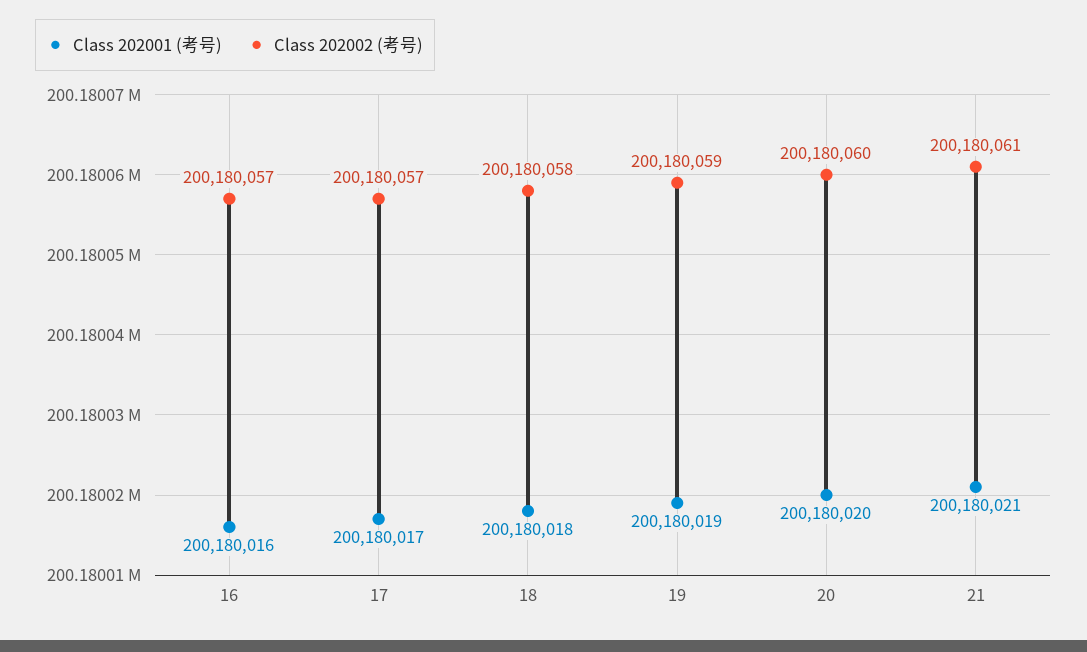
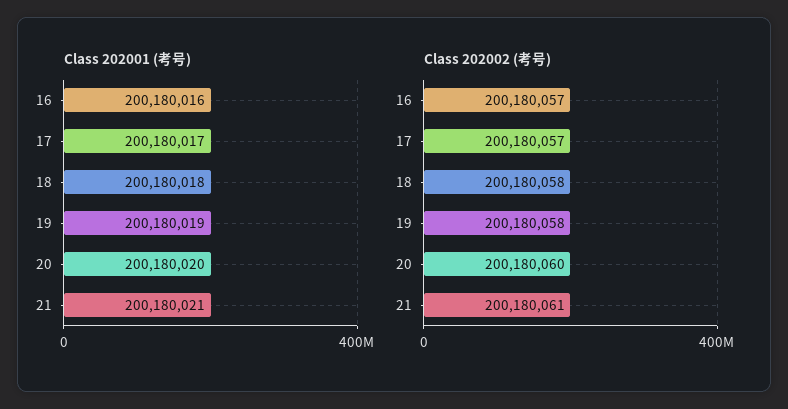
Class 202002 (考号), 19: 200180059 -> 200180058

